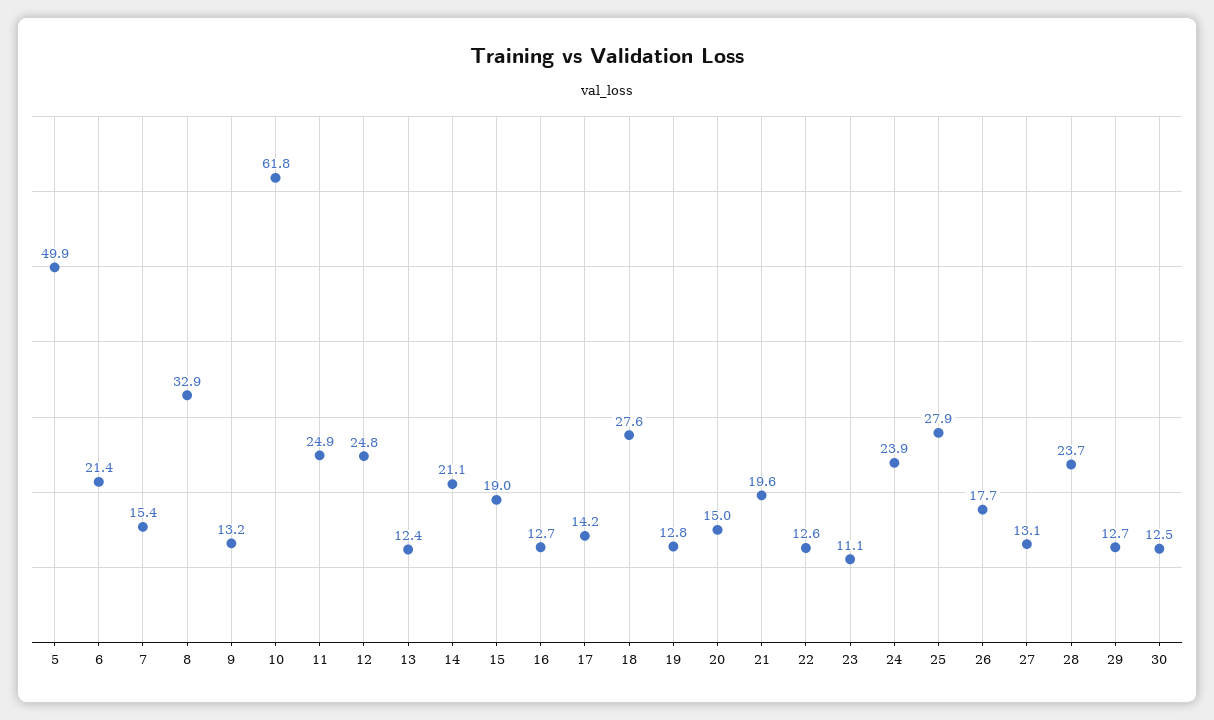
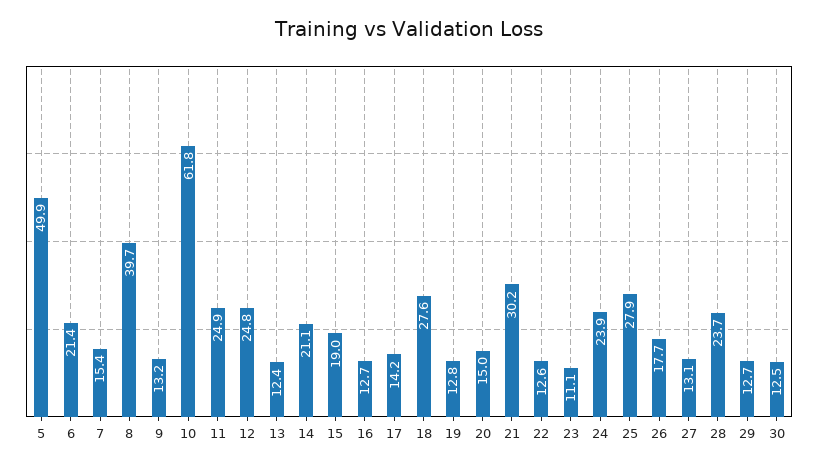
8: 32.9 -> 39.7
21: 19.6 -> 30.2

